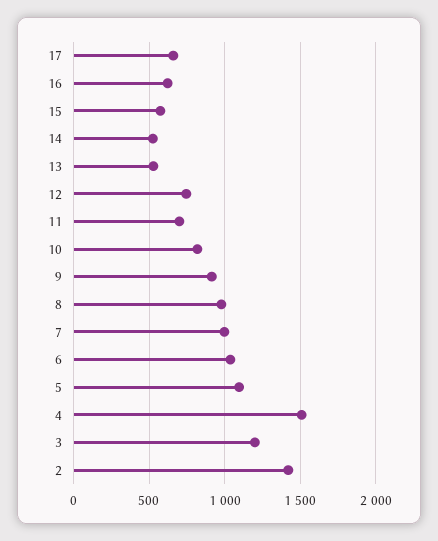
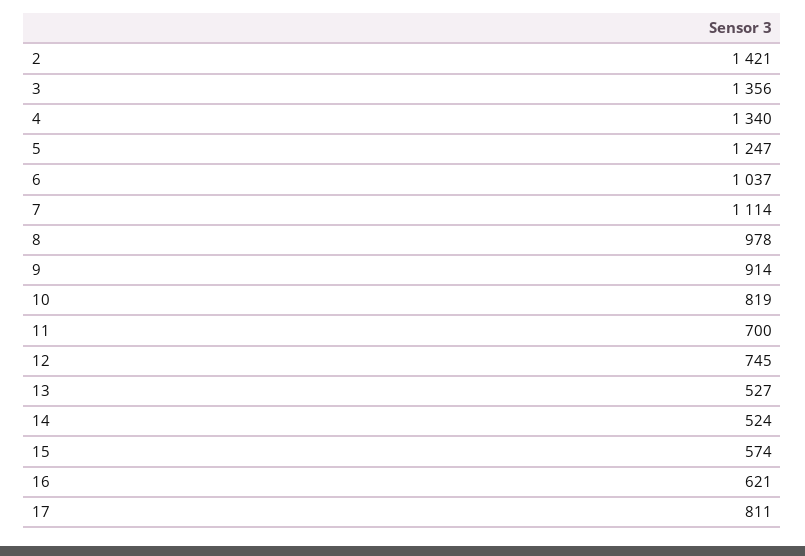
17: 650 -> 811
7: 1000 -> 1114
5: 1100 -> 1247
4: 1500 -> 1340
3: 1200 -> 1356

